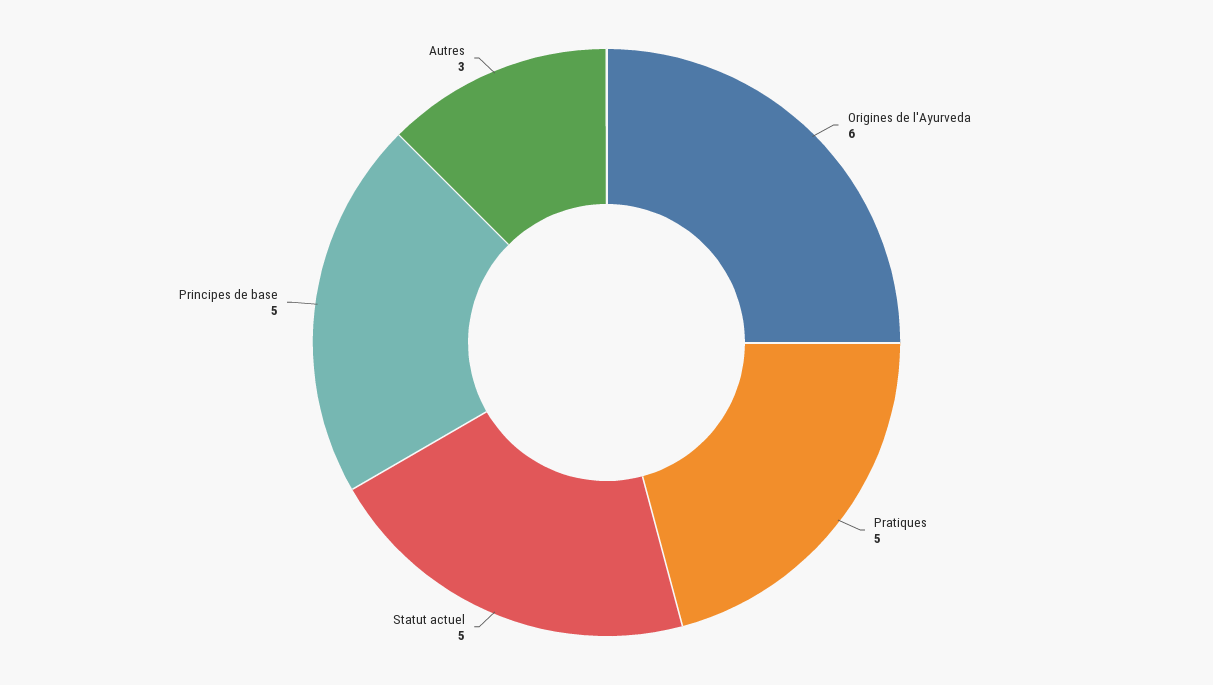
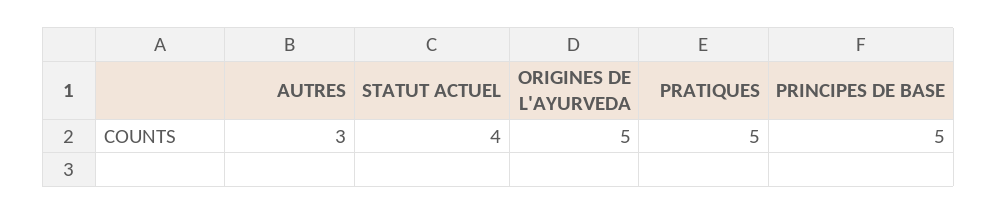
Origines de l'Ayurveda: 6 -> 5
Statut actuel: 5 -> 4

